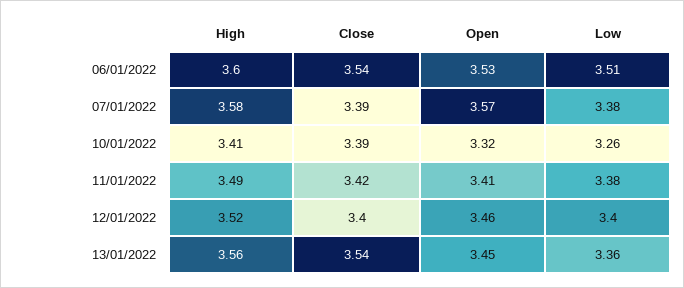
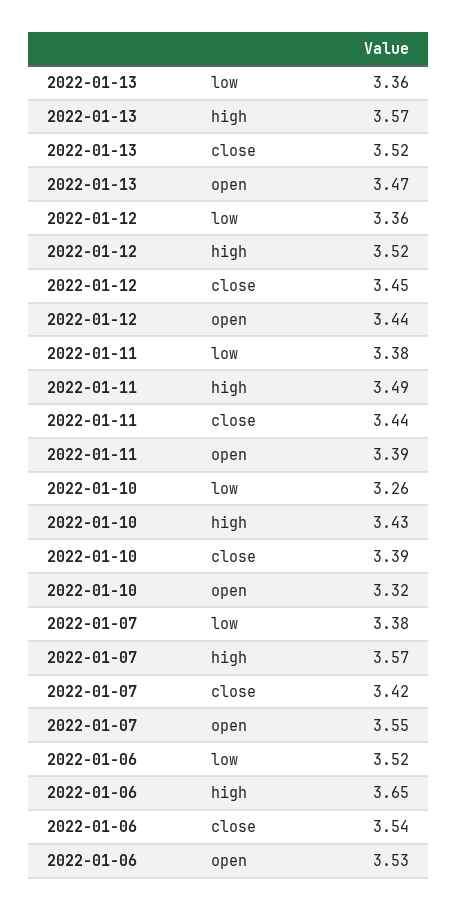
High, 06/01/2022: 3.6 -> 3.65
Low, 06/01/2022: 3.51 -> 3.52
High, 07/01/2022: 3.58 -> 3.57
Close, 07/01/2022: 3.39 -> 3.42
Open, 07/01/2022: 3.57 -> 3.55
High, 10/01/2022: 3.41 -> 3.43
Close, 11/01/2022: 3.42 -> 3.44
Open, 11/01/2022: 3.41 -> 3.39
Close, 12/01/2022: 3.4 -> 3.45
Open, 12/01/2022: 3.46 -> 3.44
Low, 12/01/2022: 3.4 -> 3.36
High, 13/01/2022: 3.56 -> 3.57
Close, 13/01/2022: 3.54 -> 3.52
Open, 13/01/2022: 3.45 -> 3.47

